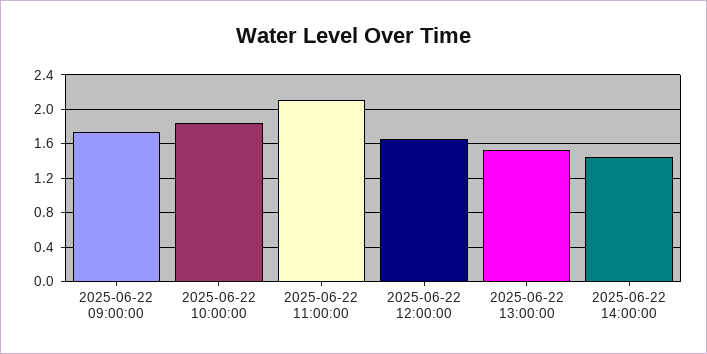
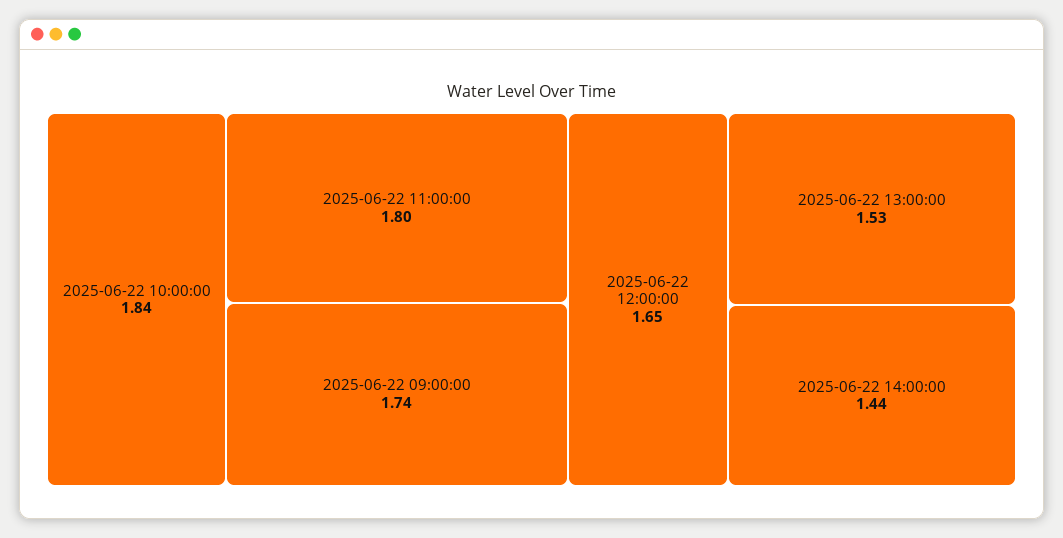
2025-06-22 11:00:00: 2.1 -> 1.8

